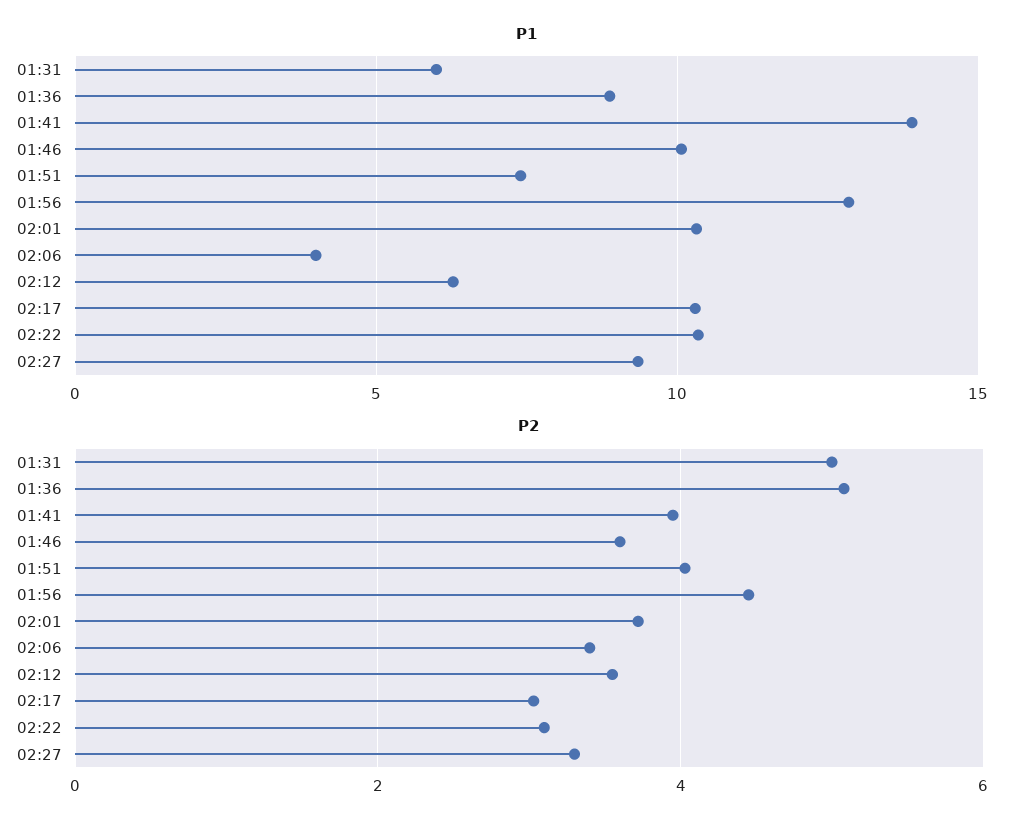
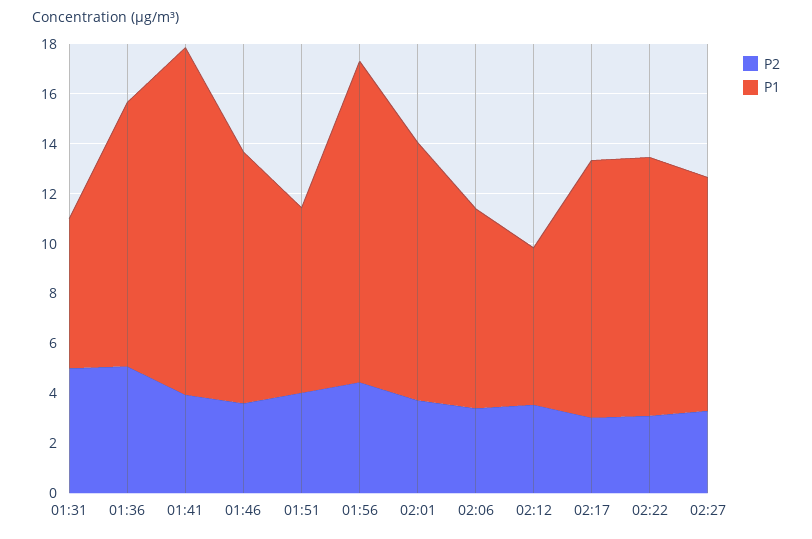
P1, 01:36: 9 -> 10.5
P1, 02:06: 4 -> 8

